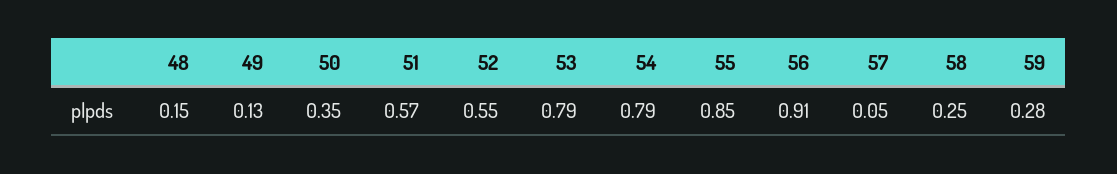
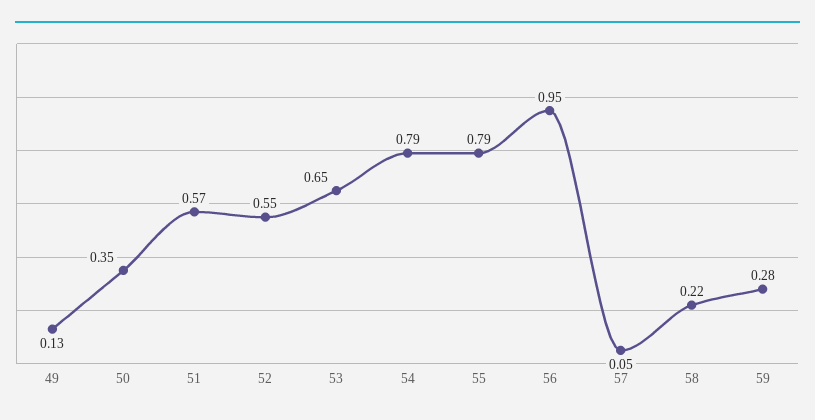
48: 0.15 -> none
53: 0.79 -> 0.65
55: 0.85 -> 0.79
56: 0.91 -> 0.95
58: 0.25 -> 0.22

